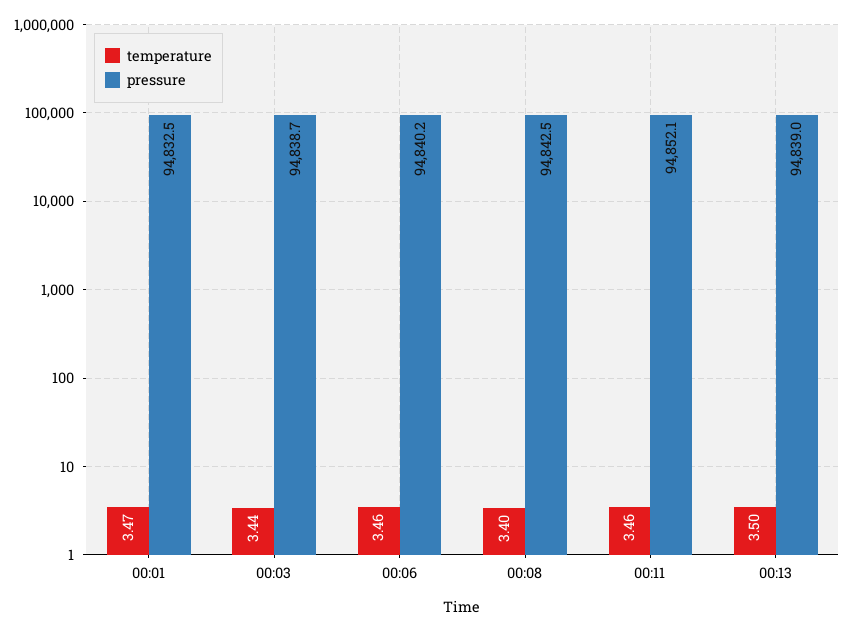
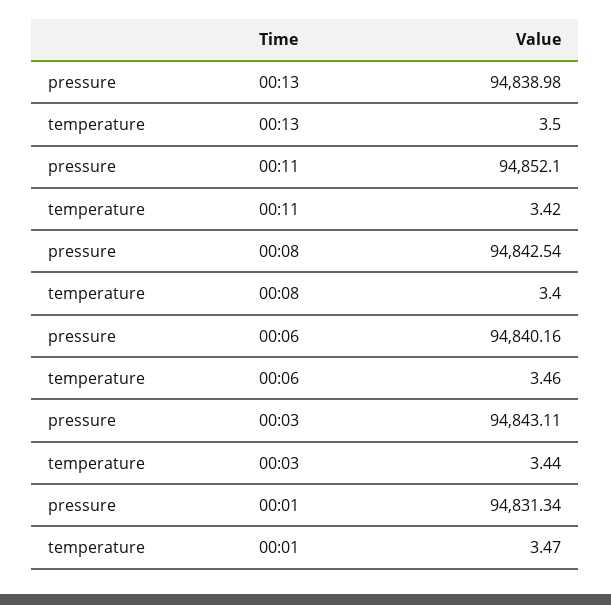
pressure, 00:01: 94832.5 -> 94831.34
pressure, 00:03: 94838.7 -> 94843.11
temperature, 00:11: 3.46 -> 3.42

